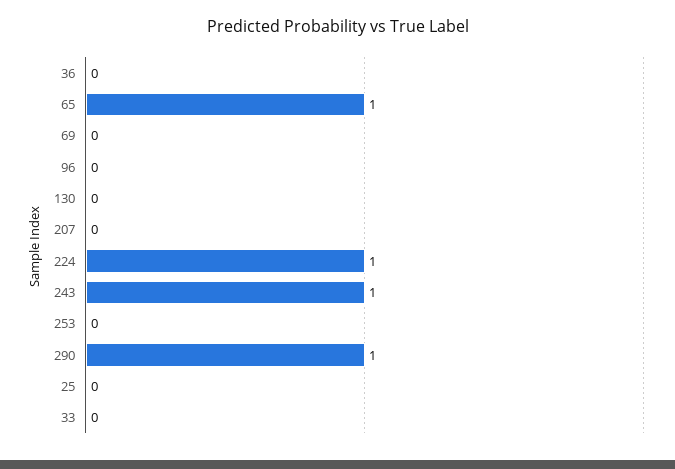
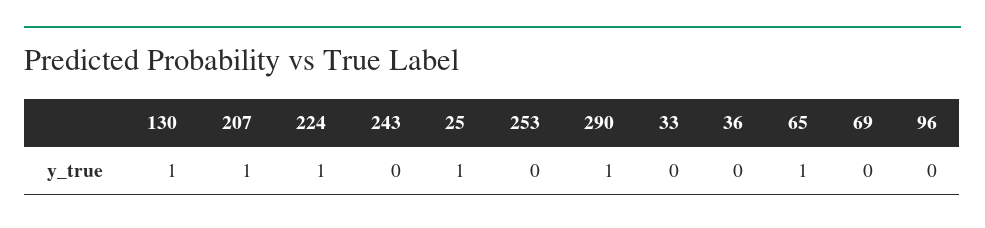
130: 0 -> 1
207: 0 -> 1
243: 1 -> 0
25: 0 -> 1

